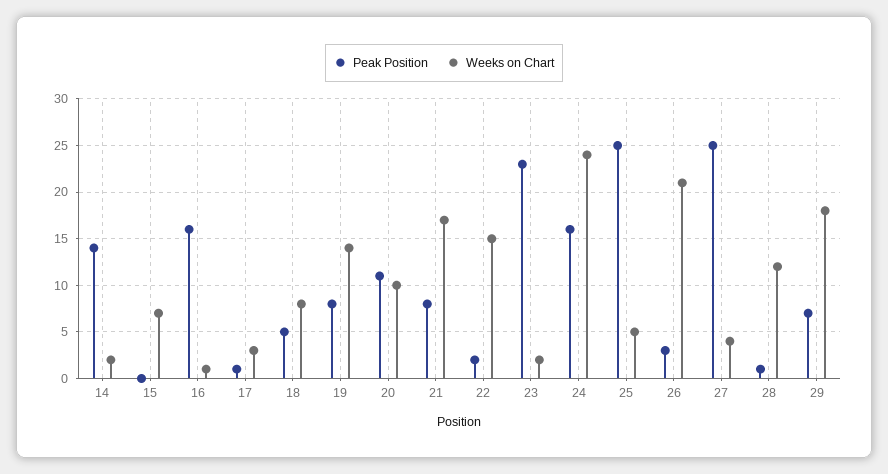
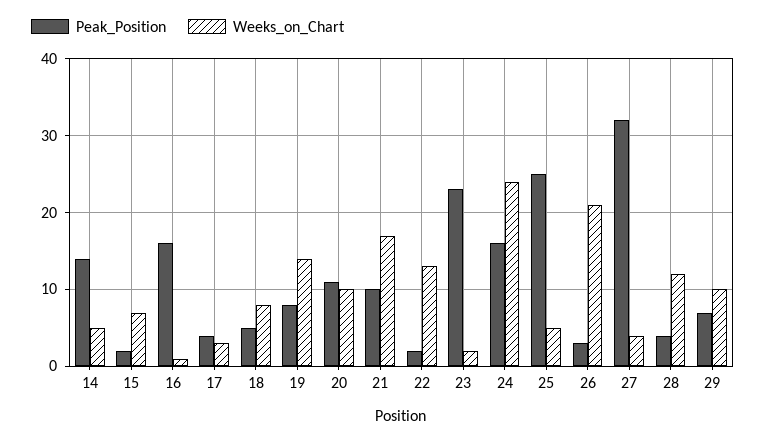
Weeks on Chart, 14: 2 -> 5
Peak Position, 15: 0 -> 2
Peak Position, 17: 1 -> 4
Peak Position, 21: 8 -> 10
Weeks on Chart, 22: 15 -> 13
Peak Position, 27: 25 -> 32
Peak Position, 28: 1 -> 4
Weeks on Chart, 29: 18 -> 10

